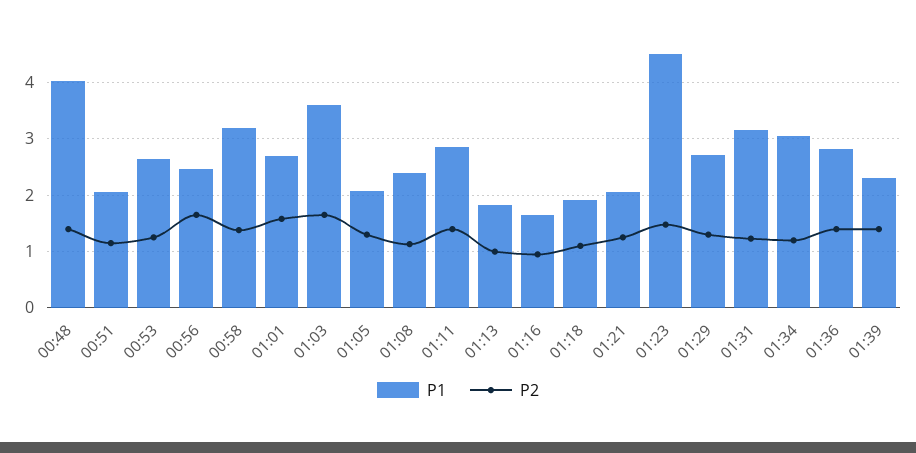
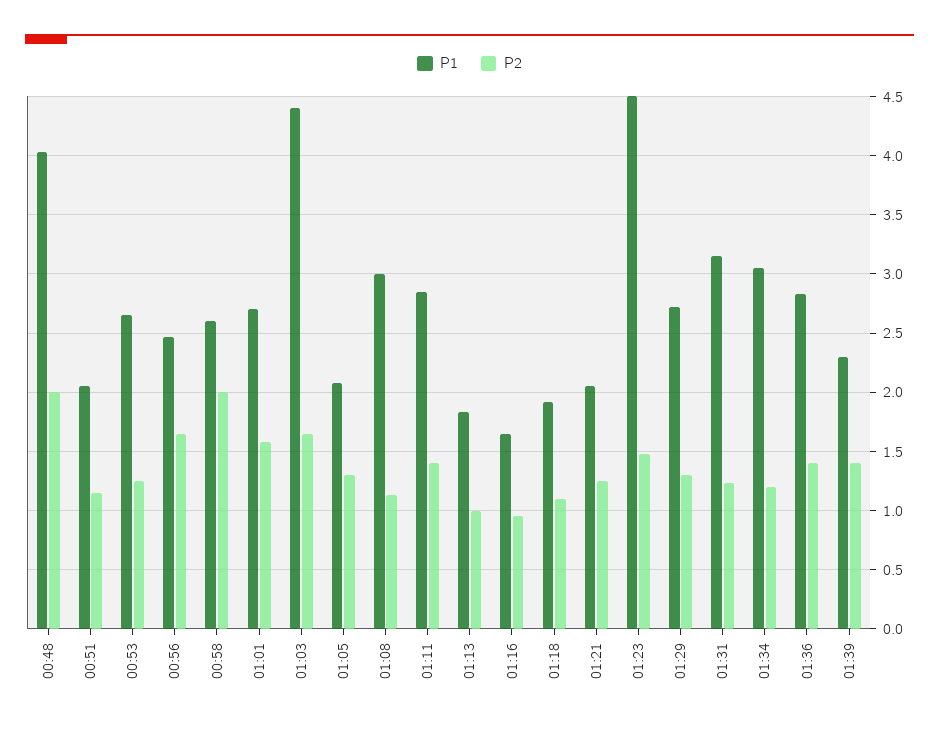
P2, 00:48: 1.4 -> 2
P1, 00:58: 3.2 -> 2.6
P2, 00:58: 1.4 -> 2
P1, 01:03: 3.6 -> 4.4
P1, 01:08: 2.4 -> 3

